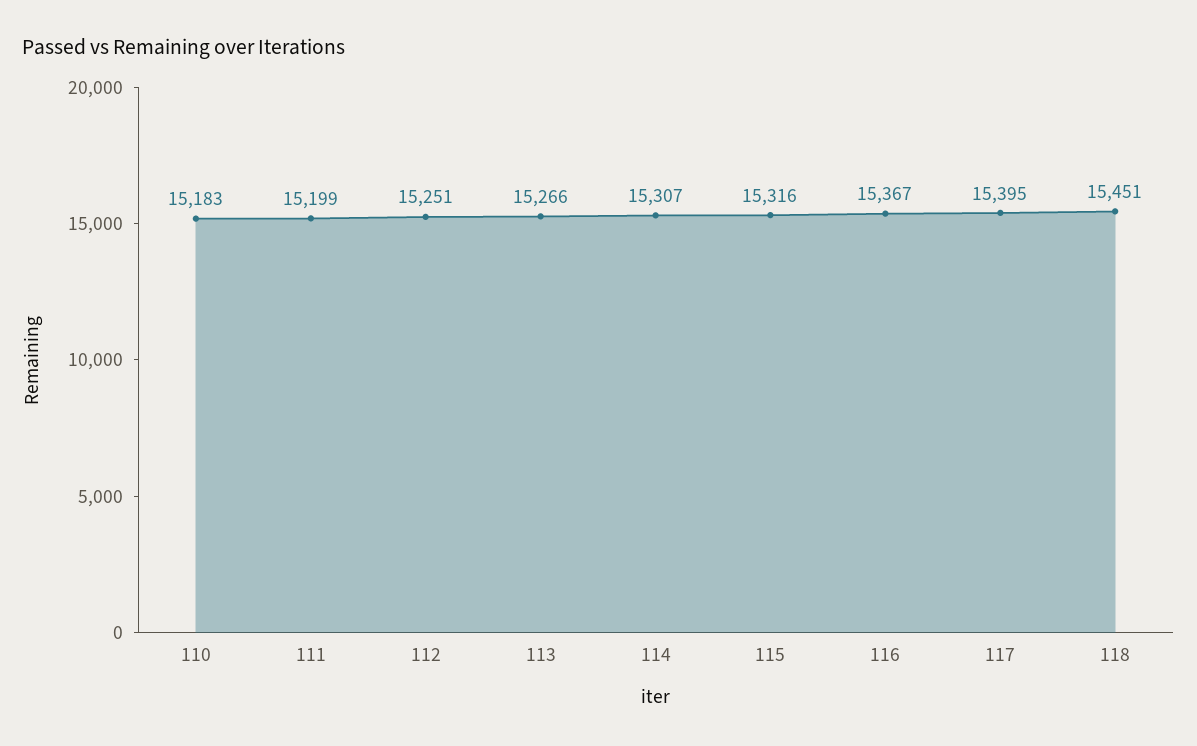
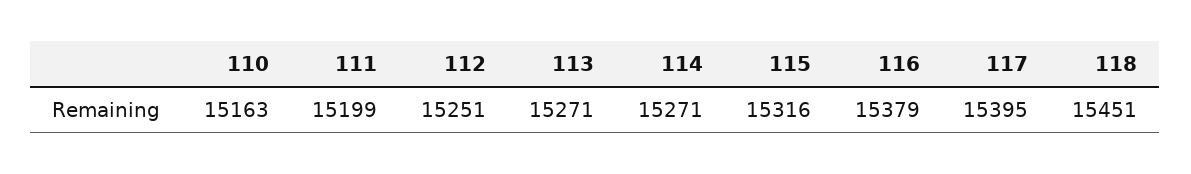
110: 15183 -> 15163
113: 15266 -> 15271
114: 15307 -> 15271
116: 15367 -> 15379

